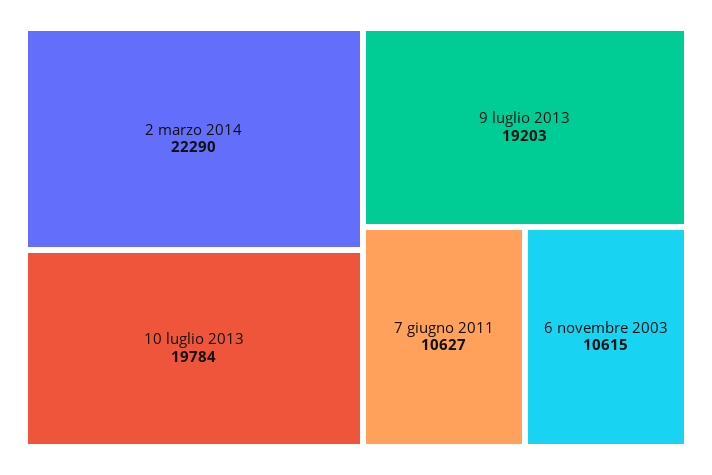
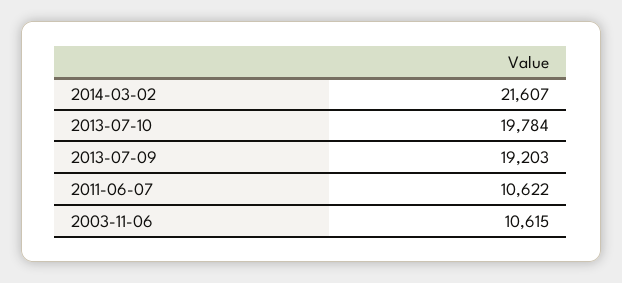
2 marzo 2014: 22290 -> 21607
7 giugno 2011: 10627 -> 10622

